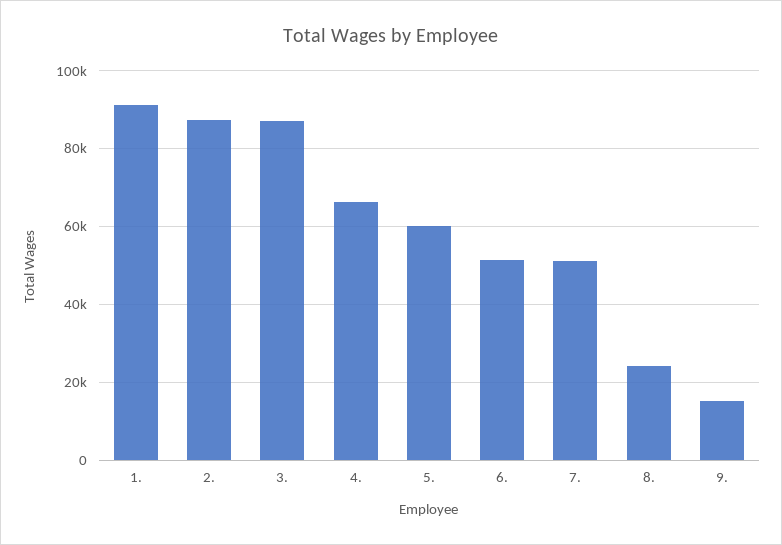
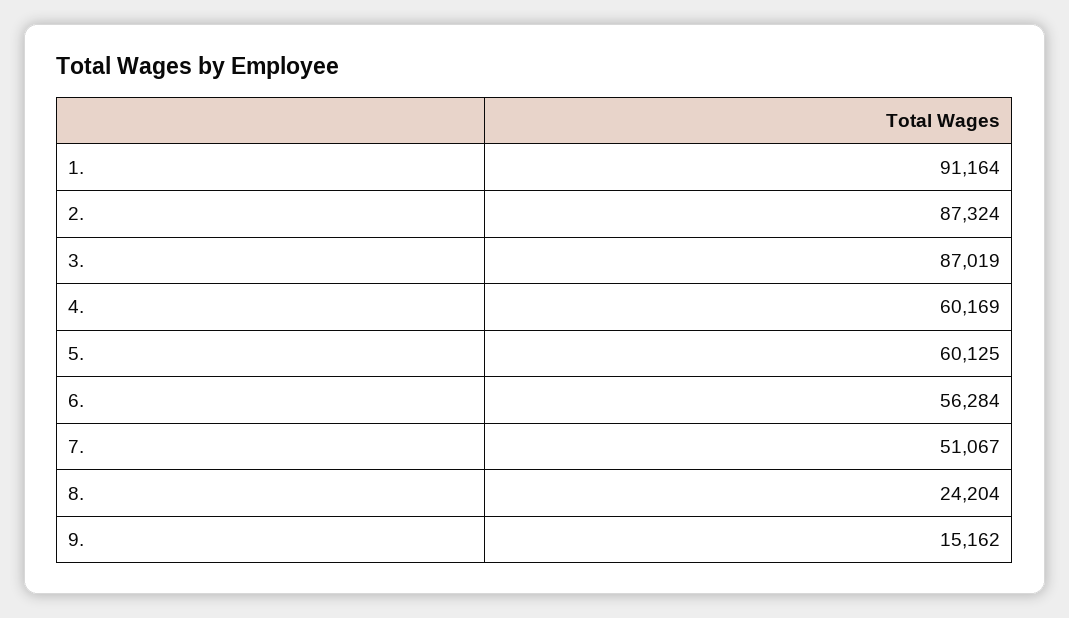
4.: 66000 -> 60169
6.: 52000 -> 56284

